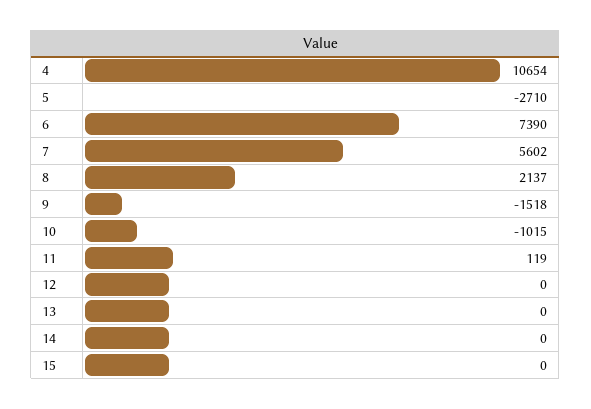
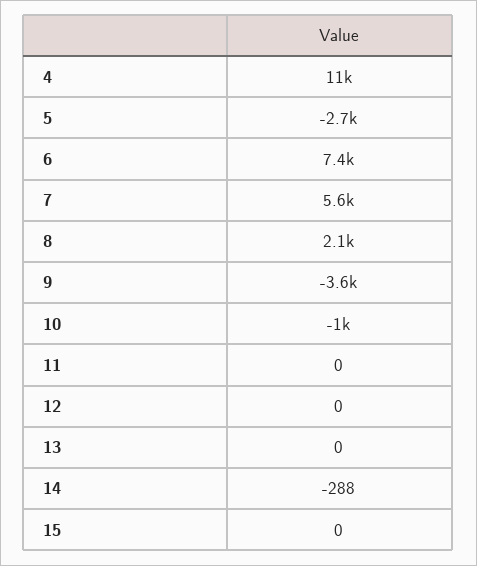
9: -1518 -> -3600
11: 119 -> 0
14: 0 -> -288

